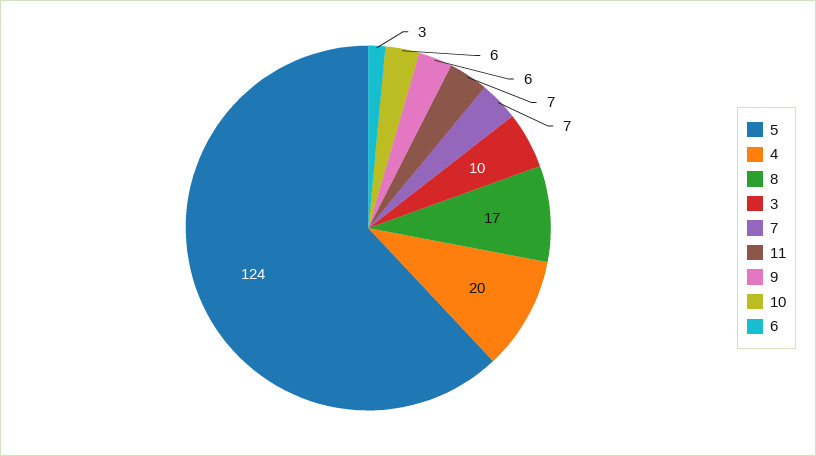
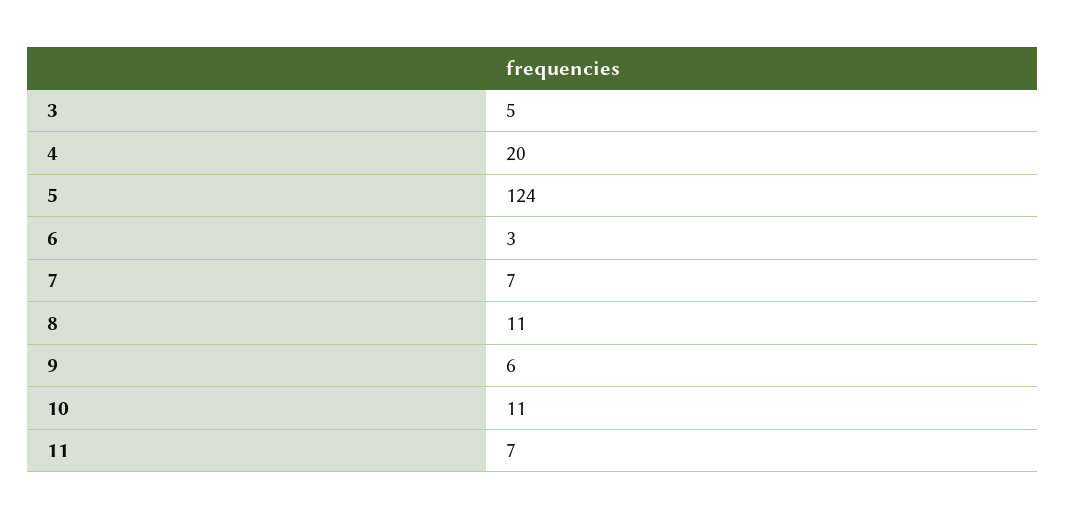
8: 17 -> 11
3: 10 -> 5
10: 6 -> 11

